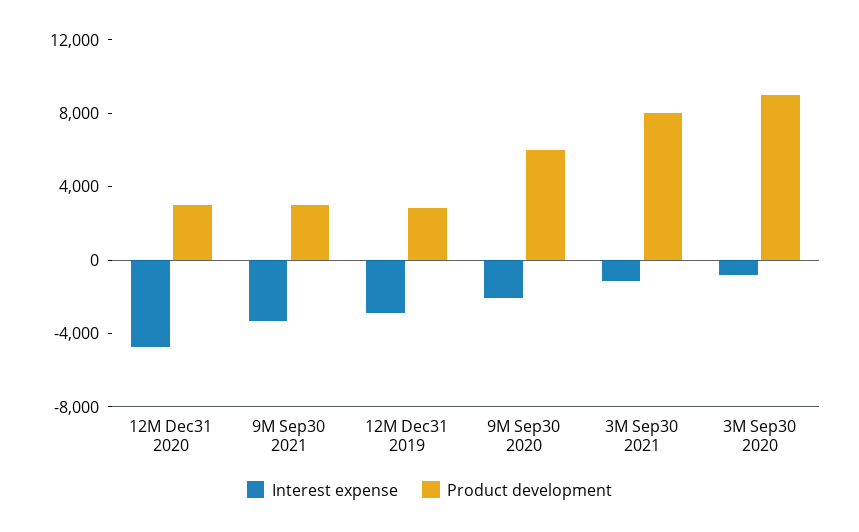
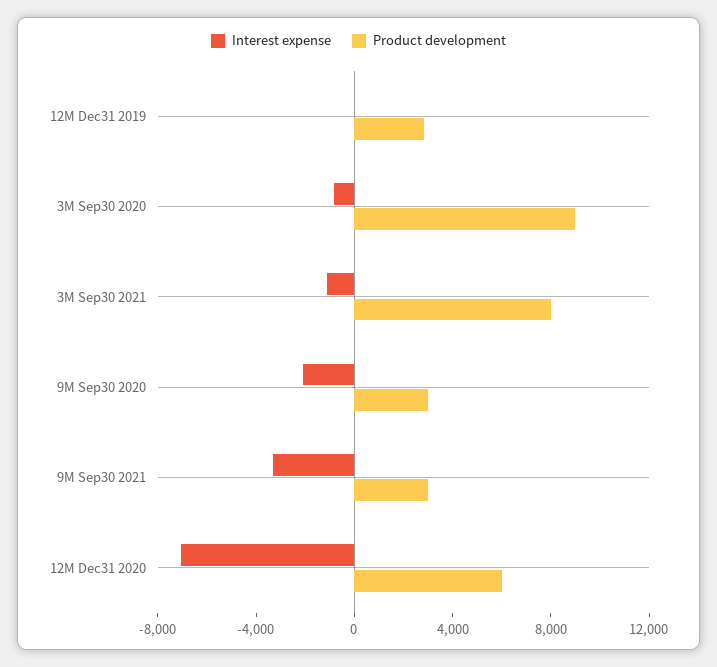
Interest expense, 12M Dec31 2020: -5000 -> -7000
Product development, 12M Dec31 2020: 3000 -> 6000
Interest expense, 12M Dec31 2019: -3000 -> 0
Product development, 9M Sep30 2020: 6000 -> 3000

